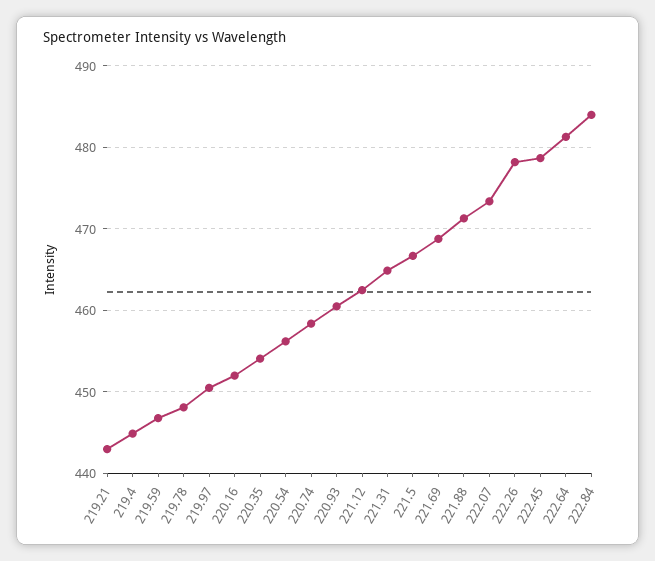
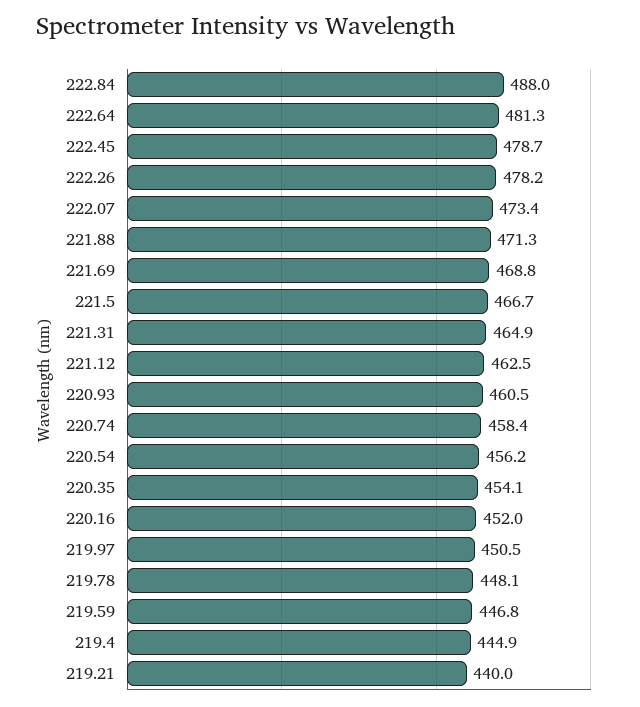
219.21: 443 -> 440
222.84: 484 -> 488

